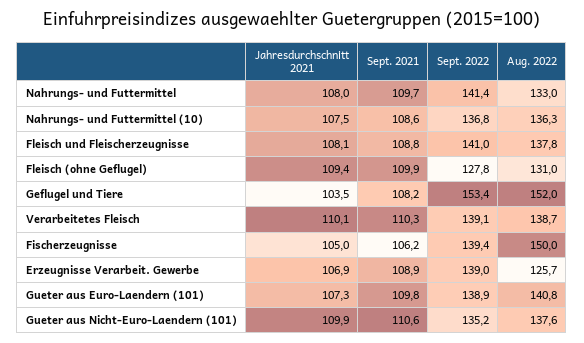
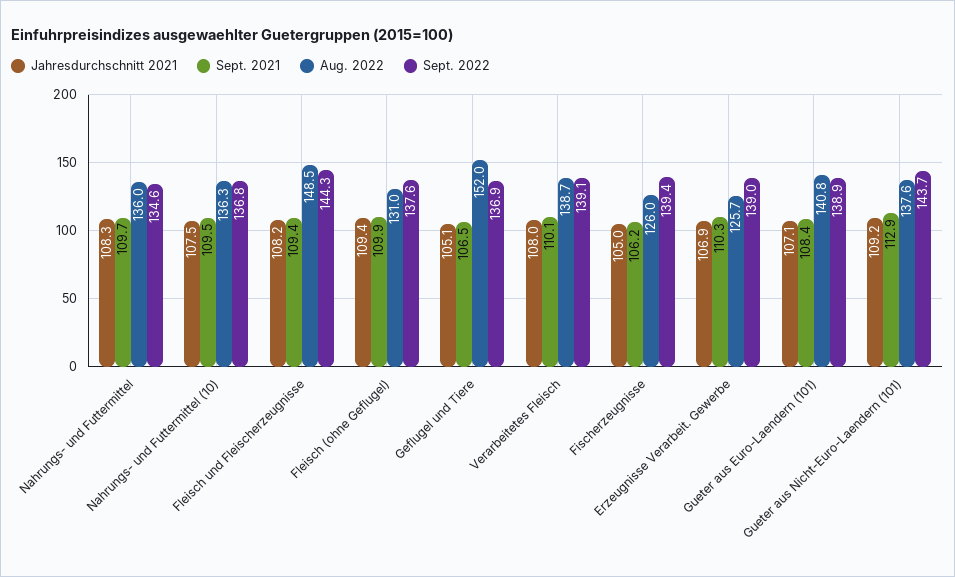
Jahresdurchschnitt 2021, Nahrungs- und Futtermittel: 108 -> 108.3
Sept. 2022, Nahrungs- und Futtermittel: 141.4 -> 134.6
Aug. 2022, Nahrungs- und Futtermittel: 133 -> 136
Sept. 2021, Nahrungs- und Futtermittel (10): 108.6 -> 109.5
Jahresdurchschnitt 2021, Fleisch und Fleischerzeugnisse: 108.1 -> 108.2
Sept. 2021, Fleisch und Fleischerzeugnisse: 108.8 -> 109.4
Sept. 2022, Fleisch und Fleischerzeugnisse: 141 -> 144.3
Aug. 2022, Fleisch und Fleischerzeugnisse: 137.8 -> 148.5
Sept. 2022, Fleisch (ohne Geflugel): 127.8 -> 137.6
Jahresdurchschnitt 2021, Geflugel und Tiere: 103.5 -> 105.1
Sept. 2021, Geflugel und Tiere: 108.2 -> 106.5
Sept. 2022, Geflugel und Tiere: 153.4 -> 136.9
Jahresdurchschnitt 2021, Verarbeitetes Fleisch: 110.1 -> 108
Sept. 2021, Verarbeitetes Fleisch: 110.3 -> 110.1
Aug. 2022, Fischerzeugnisse: 150 -> 126
Sept. 2021, Erzeugnisse Verarbeit. Gewerbe: 108.9 -> 110.3
Jahresdurchschnitt 2021, Gueter aus Euro-Laendern (101): 107.3 -> 107.1
Sept. 2021, Gueter aus Euro-Laendern (101): 109.8 -> 108.4
Jahresdurchschnitt 2021, Gueter aus Nicht-Euro-Laendern (101): 109.9 -> 109.2
Sept. 2021, Gueter aus Nicht-Euro-Laendern (101): 110.6 -> 112.9
Sept. 2022, Gueter aus Nicht-Euro-Laendern (101): 135.2 -> 143.7

